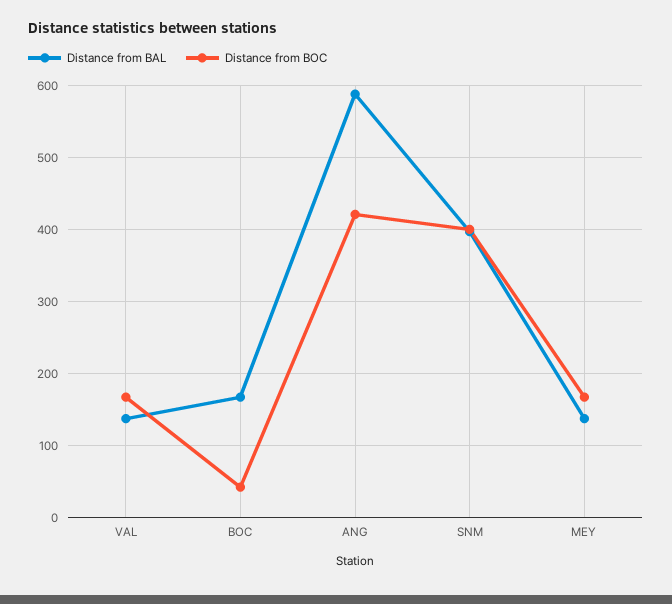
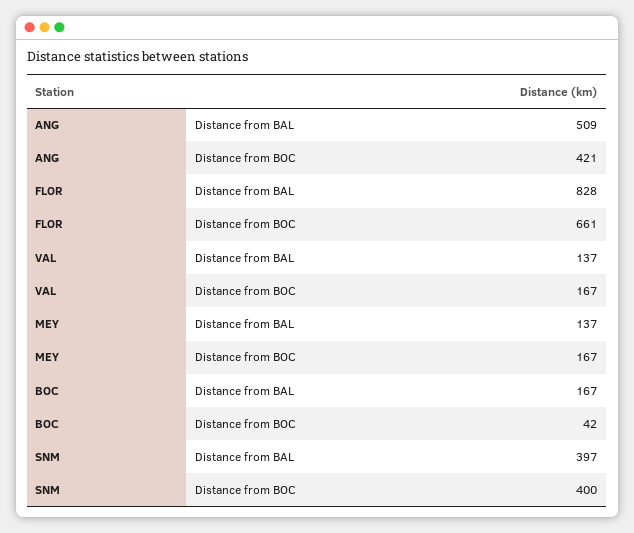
Distance from BAL, ANG: 590 -> 509
Distance from BAL, FLOR: none -> 828
Distance from BOC, FLOR: none -> 661

